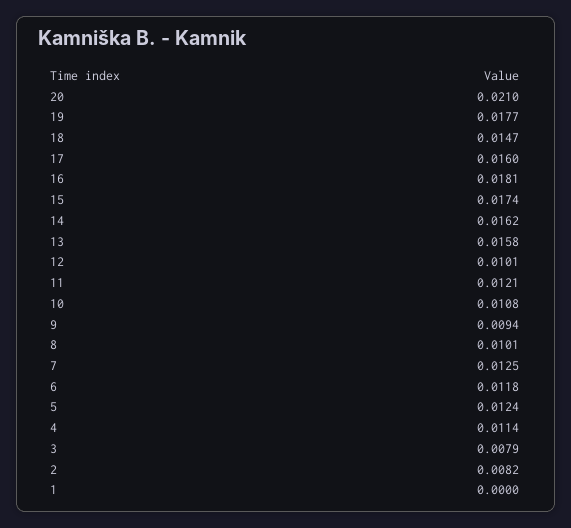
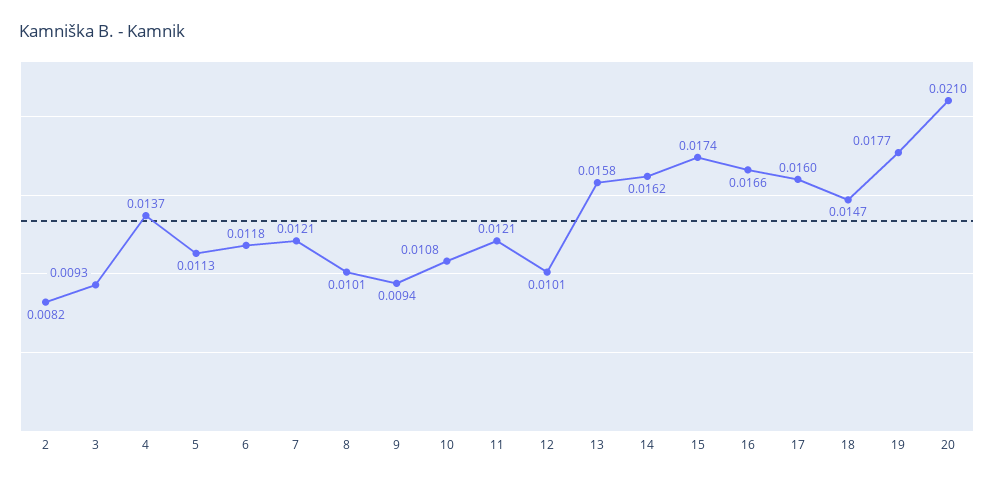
16: 0.0181 -> 0.0166
7: 0.0125 -> 0.0121
5: 0.0124 -> 0.0113
4: 0.0114 -> 0.0137
3: 0.0079 -> 0.0093
1: 0 -> none

